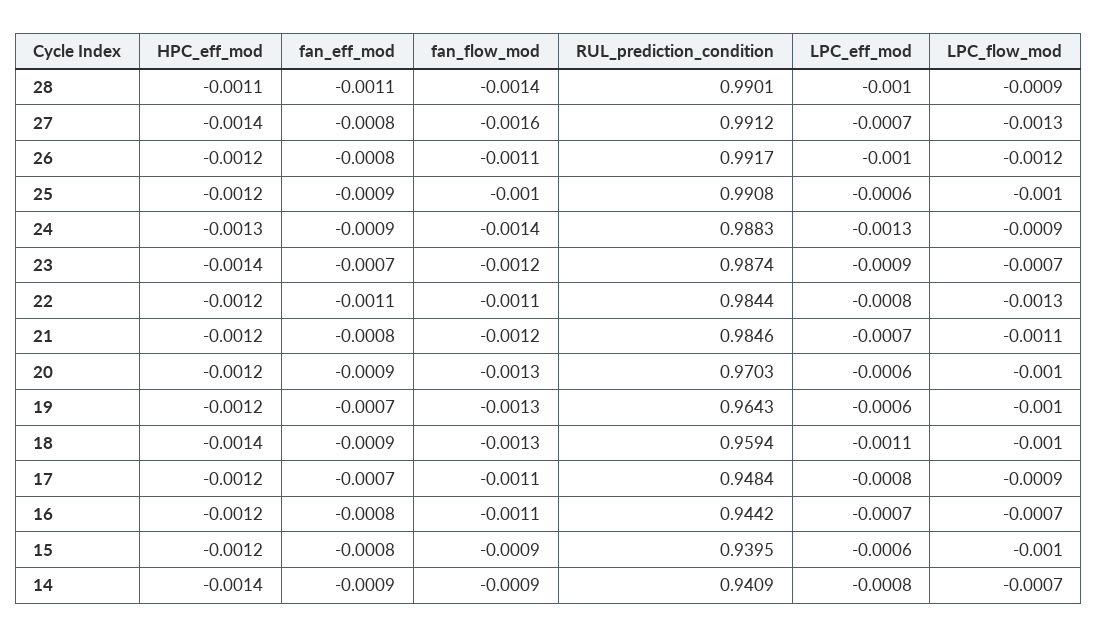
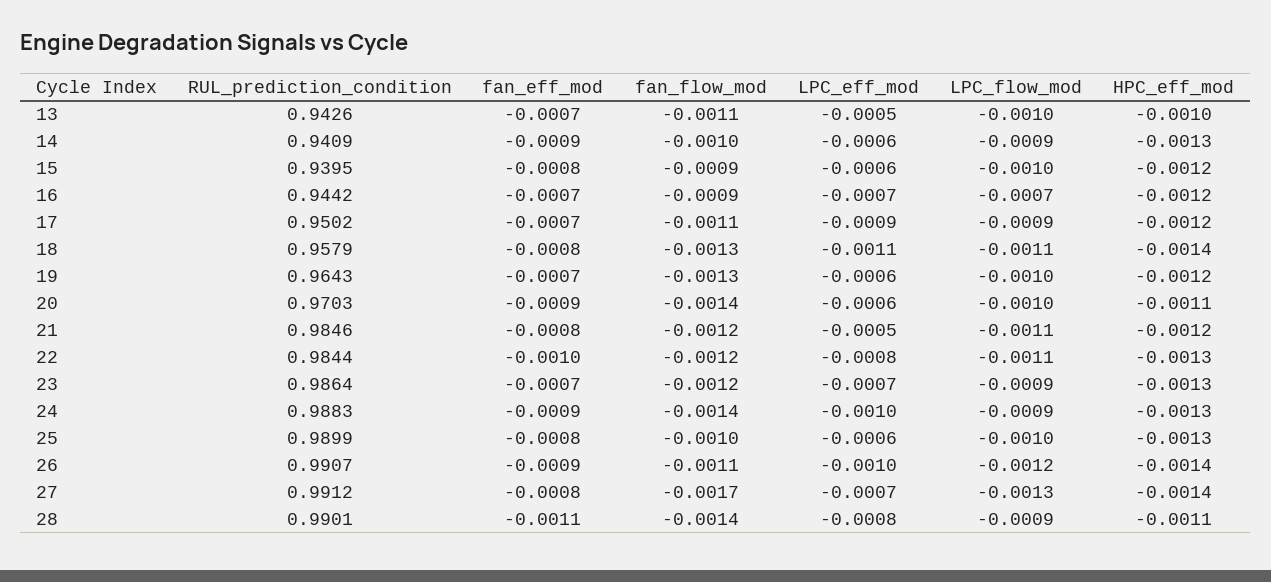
LPC_eff_mod, 28: -0.001 -> -0.0008
fan_flow_mod, 27: -0.0016 -> -0.0017
HPC_eff_mod, 26: -0.0012 -> -0.0014
fan_eff_mod, 26: -0.0008 -> -0.0009
RUL_prediction_condition, 26: 0.9917 -> 0.9907
HPC_eff_mod, 25: -0.0012 -> -0.0013
fan_eff_mod, 25: -0.0009 -> -0.0008
RUL_prediction_condition, 25: 0.9908 -> 0.9899
LPC_eff_mod, 24: -0.0013 -> -0.001
HPC_eff_mod, 23: -0.0014 -> -0.0013
RUL_prediction_condition, 23: 0.9874 -> 0.9864
LPC_eff_mod, 23: -0.0009 -> -0.0007
LPC_flow_mod, 23: -0.0007 -> -0.0009
HPC_eff_mod, 22: -0.0012 -> -0.0013
fan_eff_mod, 22: -0.0011 -> -0.001
fan_flow_mod, 22: -0.0011 -> -0.0012
LPC_flow_mod, 22: -0.0013 -> -0.0011
LPC_eff_mod, 21: -0.0007 -> -0.0005
HPC_eff_mod, 20: -0.0012 -> -0.0011
fan_flow_mod, 20: -0.0013 -> -0.0014
fan_eff_mod, 18: -0.0009 -> -0.0008
RUL_prediction_condition, 18: 0.9594 -> 0.9579
LPC_flow_mod, 18: -0.001 -> -0.0011
RUL_prediction_condition, 17: 0.9484 -> 0.9502
LPC_eff_mod, 17: -0.0008 -> -0.0009
fan_eff_mod, 16: -0.0008 -> -0.0007
fan_flow_mod, 16: -0.0011 -> -0.0009
HPC_eff_mod, 14: -0.0014 -> -0.0013
fan_flow_mod, 14: -0.0009 -> -0.001
LPC_eff_mod, 14: -0.0008 -> -0.0006
LPC_flow_mod, 14: -0.0007 -> -0.0009
RUL_prediction_condition, 13: none -> 0.9426
fan_eff_mod, 13: none -> -0.0007
fan_flow_mod, 13: none -> -0.0011
LPC_eff_mod, 13: none -> -0.0005
LPC_flow_mod, 13: none -> -0.001
HPC_eff_mod, 13: none -> -0.001

